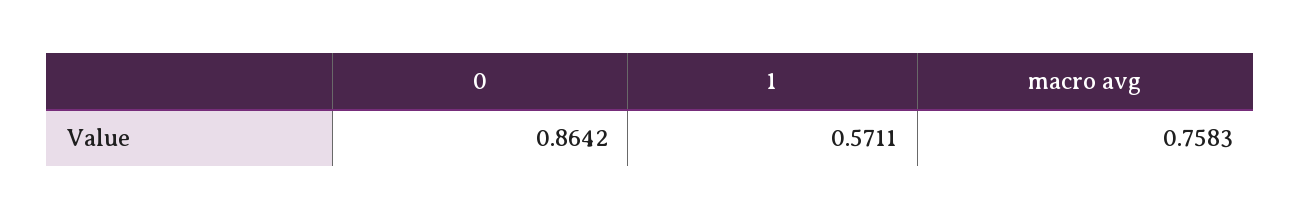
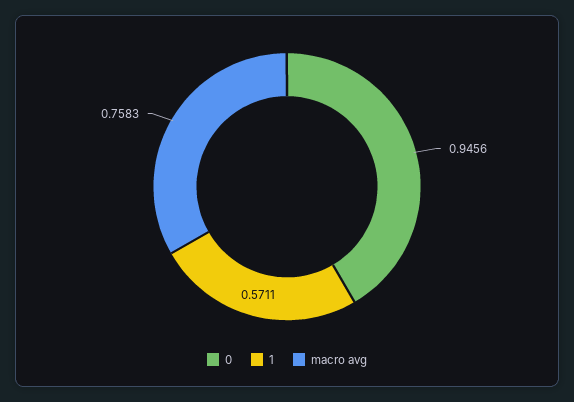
0: 0.8642 -> 0.9456

